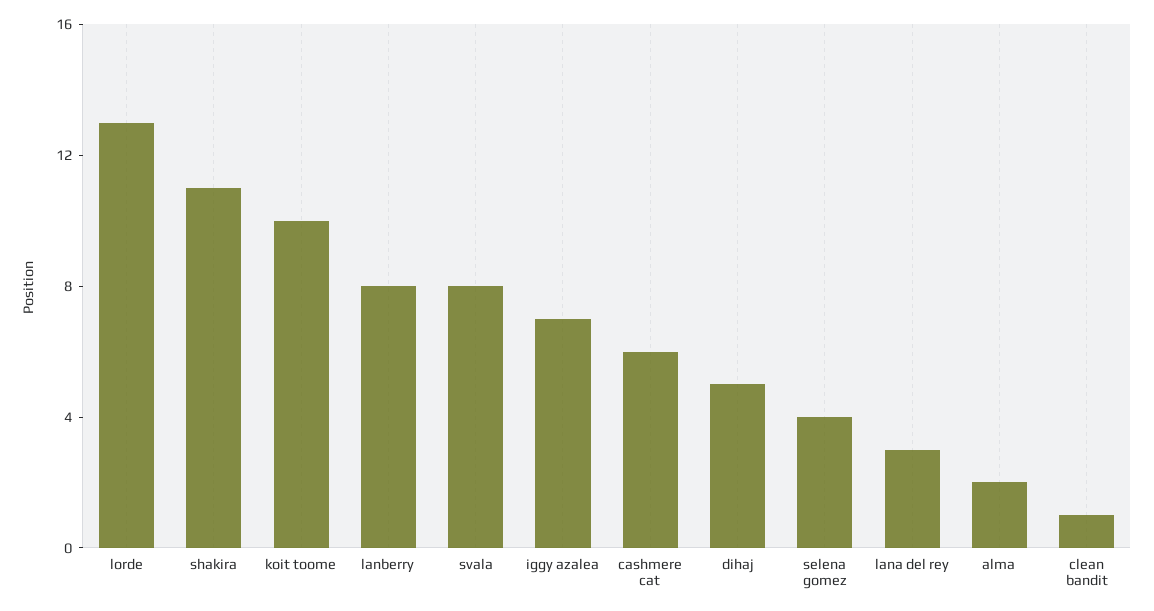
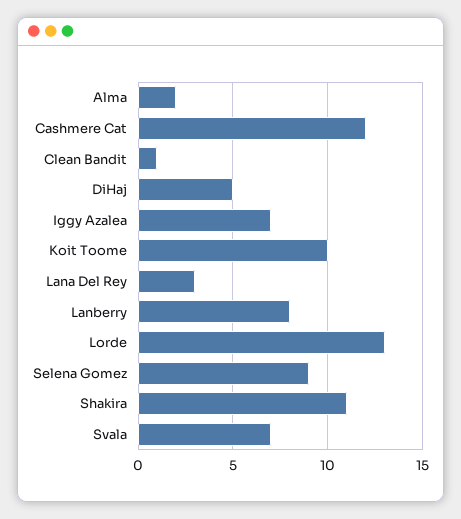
svala: 8 -> 7
cashmere cat: 6 -> 12
selena gomez: 4 -> 9

